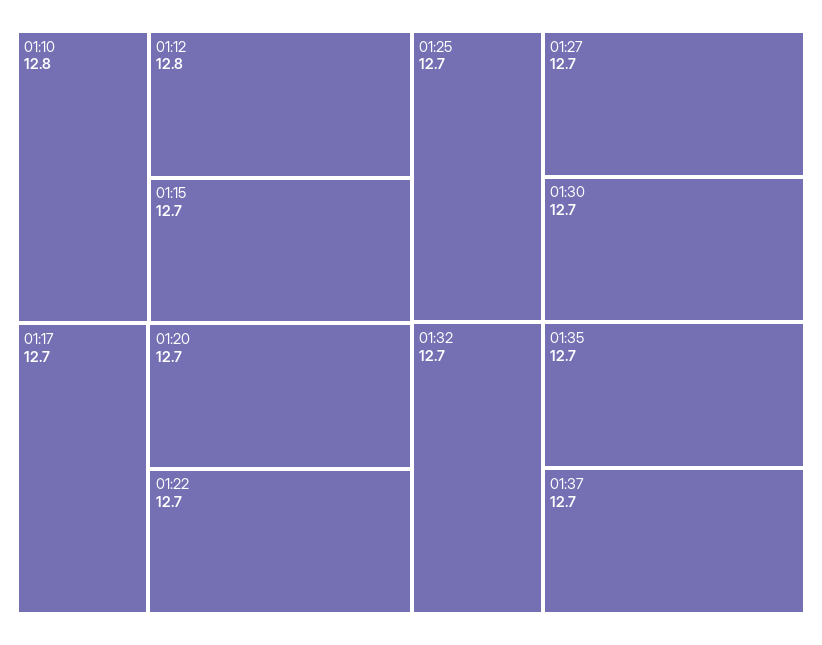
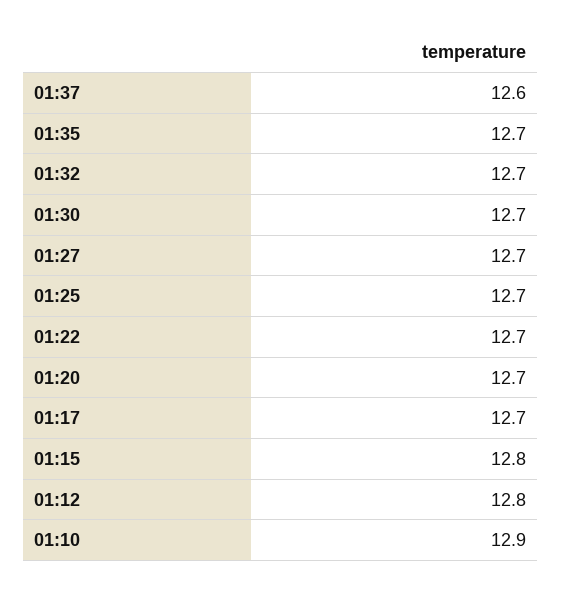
01:10: 12.8 -> 12.9
01:15: 12.7 -> 12.8
01:37: 12.7 -> 12.6

